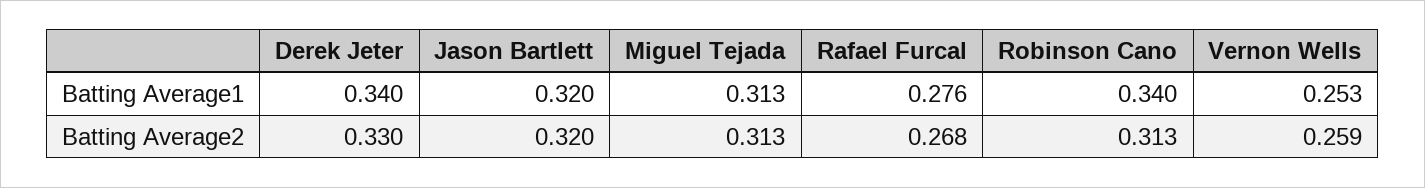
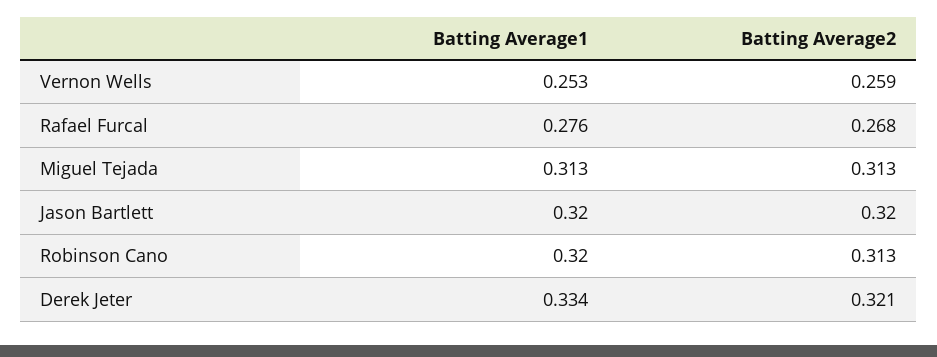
Derek Jeter, Batting Average1: 0.34 -> 0.334
Robinson Cano, Batting Average1: 0.34 -> 0.32
Derek Jeter, Batting Average2: 0.33 -> 0.321

